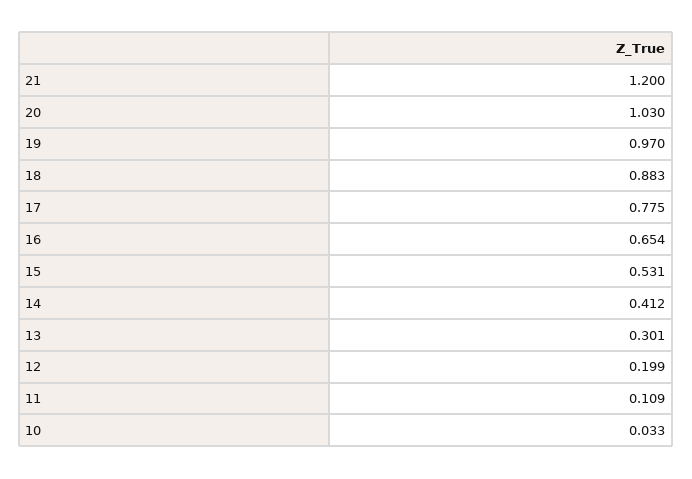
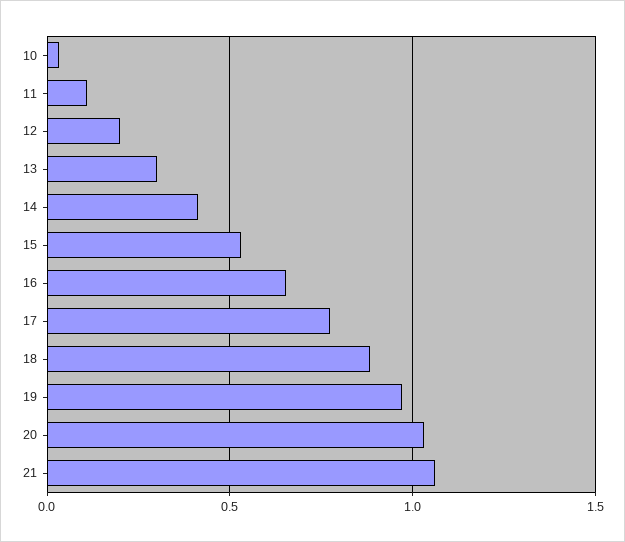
21: 1.2 -> 1.05

